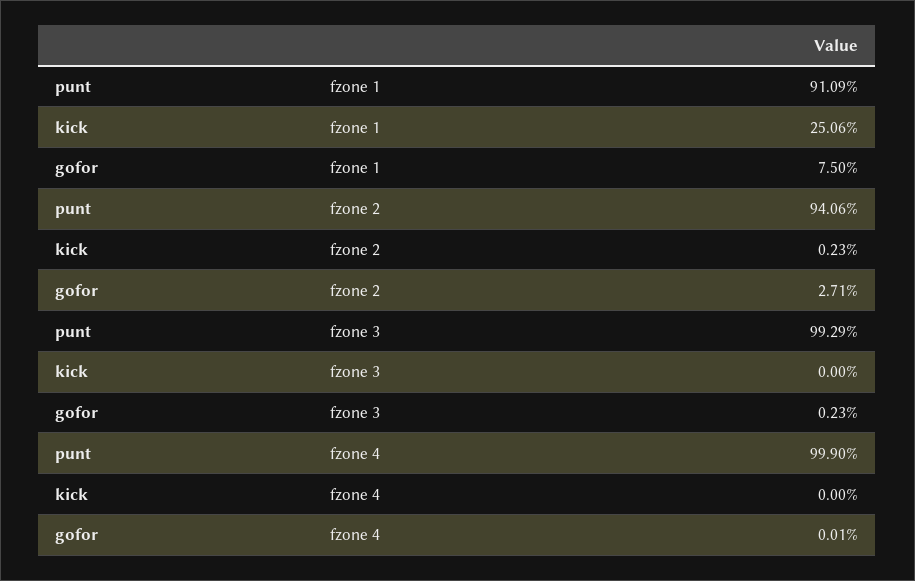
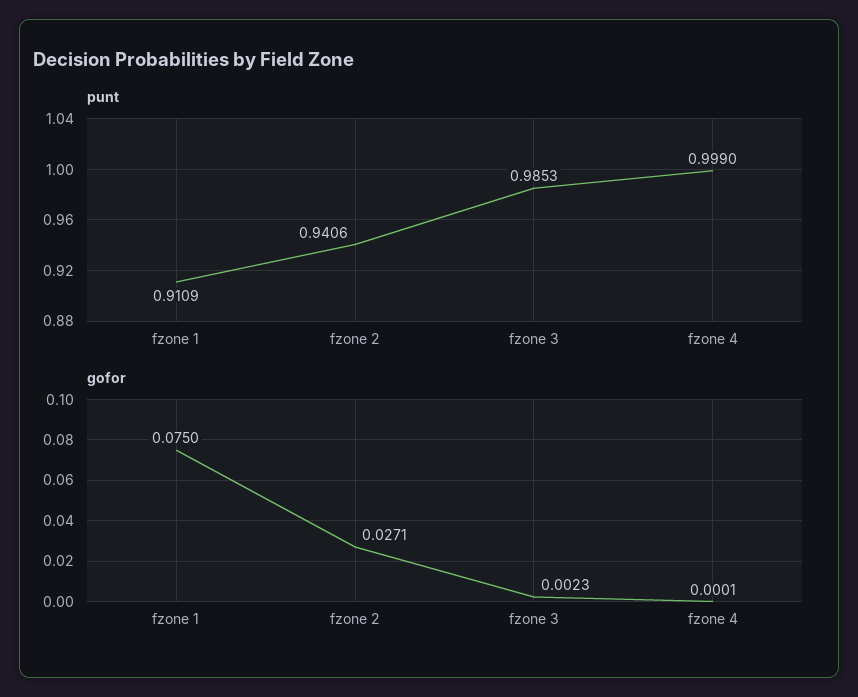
kick, fzone 1: 0.2506 -> none
kick, fzone 2: 0.0023 -> none
punt, fzone 3: 0.9929 -> 0.9853
kick, fzone 3: 0 -> none
kick, fzone 4: 0 -> none

